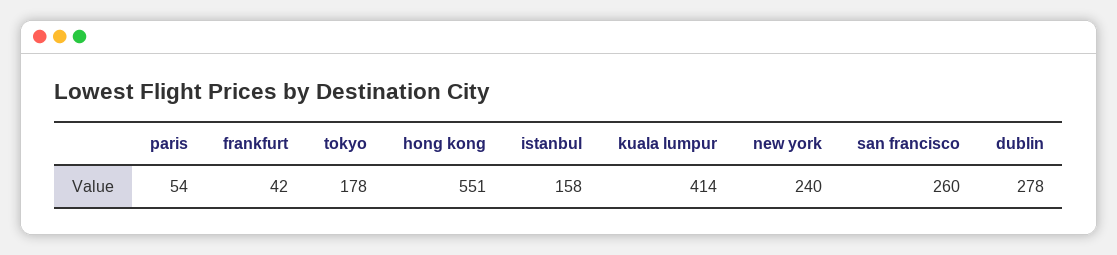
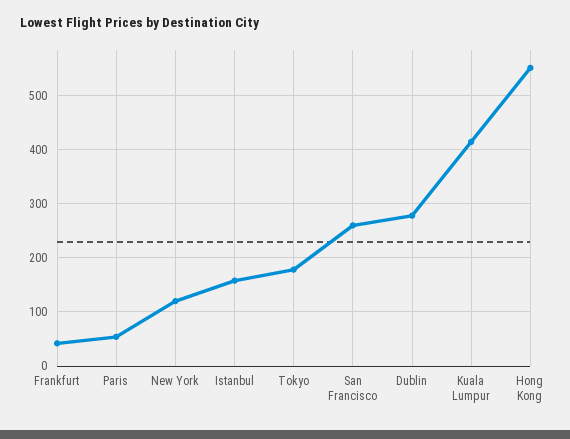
new york: 240 -> 120

